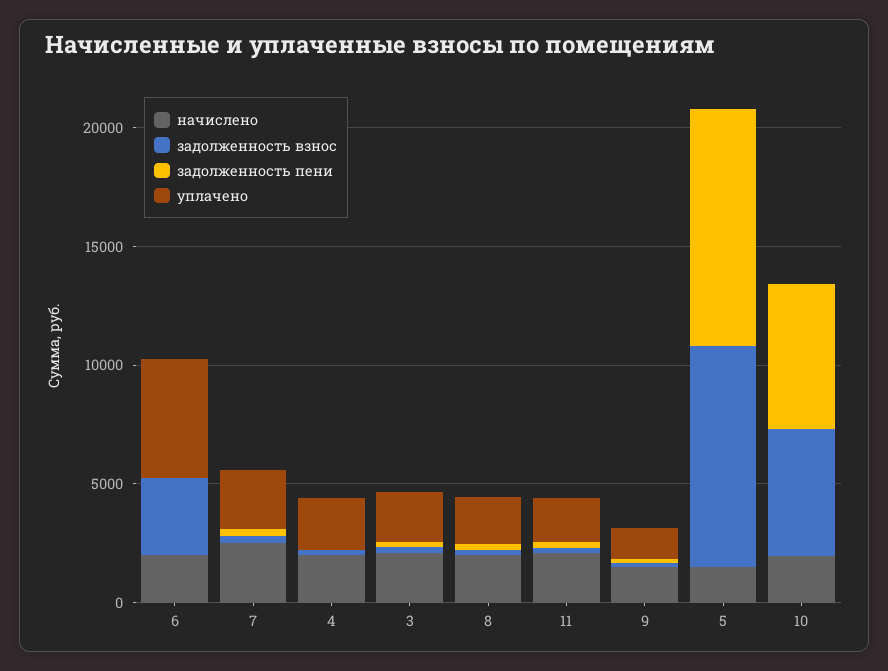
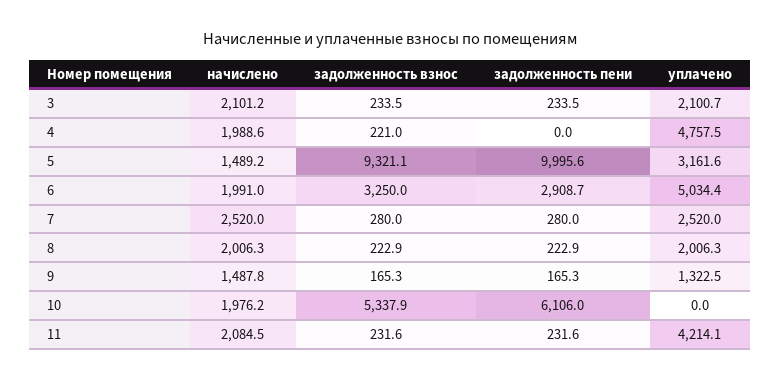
задолженность пени, 6: 0 -> 2908.7
уплачено, 4: 2000 -> 4757.5
уплачено, 11: 2000 -> 4214.1
уплачено, 5: 0 -> 3161.6

